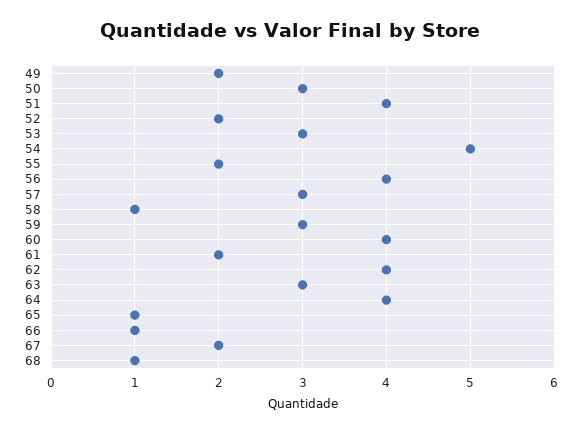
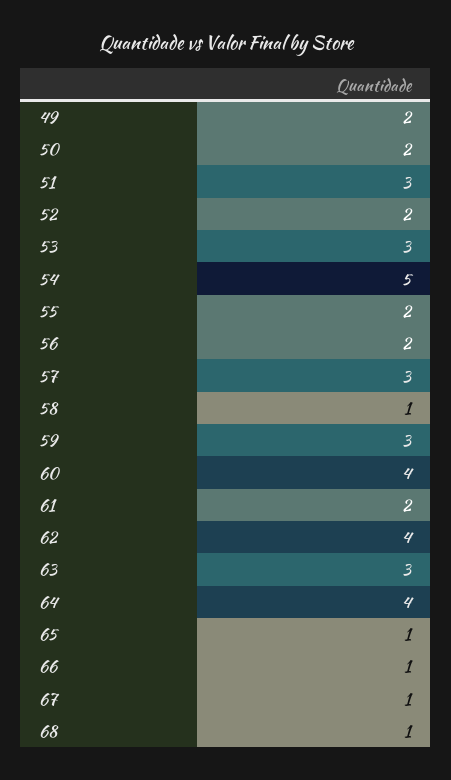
50: 3 -> 2
51: 4 -> 3
56: 4 -> 2
67: 2 -> 1

